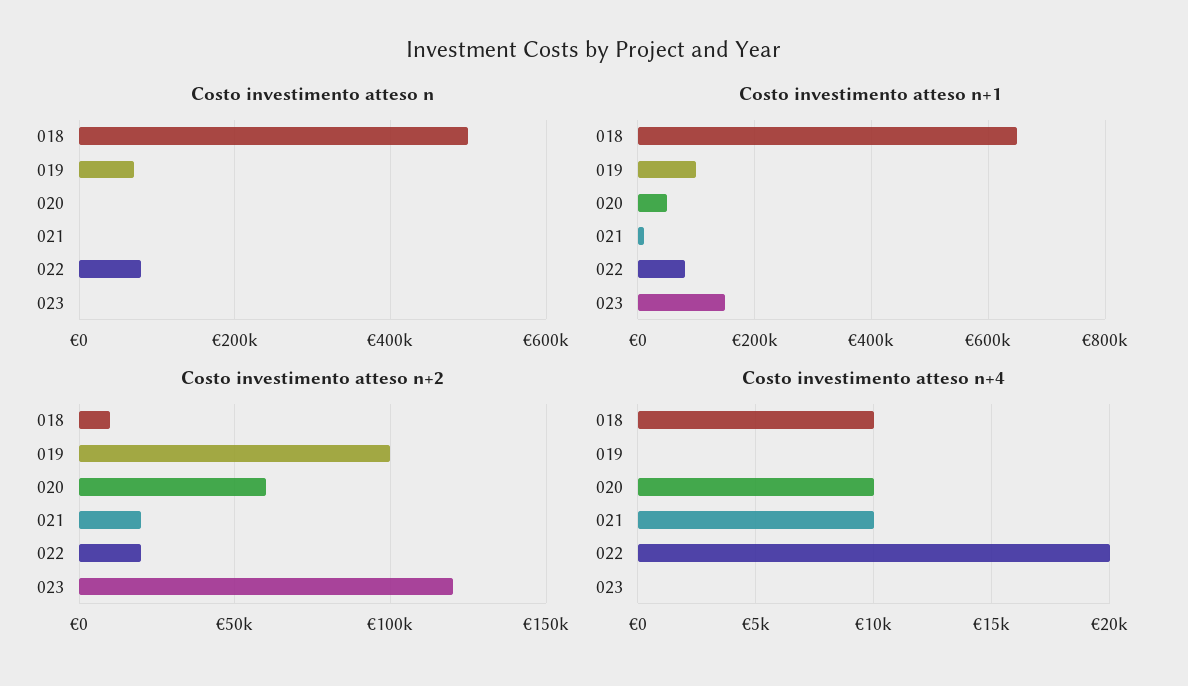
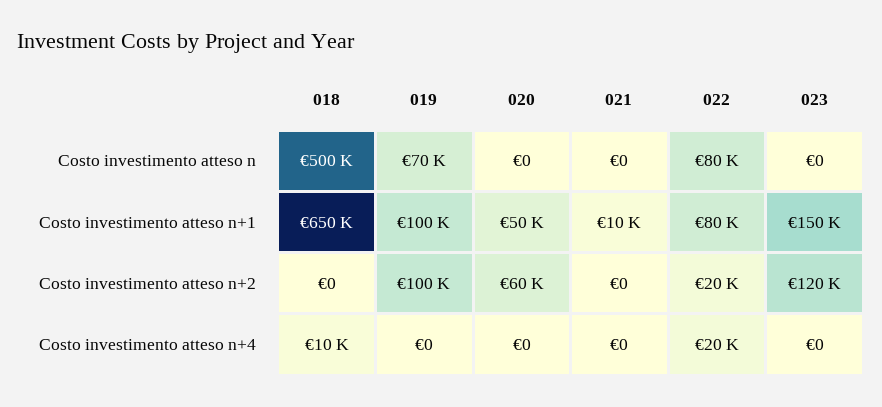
Costo investimento atteso n+2, 018: 10000 -> 0
Costo investimento atteso n+2, 021: 20000 -> 0
Costo investimento atteso n+4, 020: 10000 -> 0
Costo investimento atteso n+4, 021: 10000 -> 0

